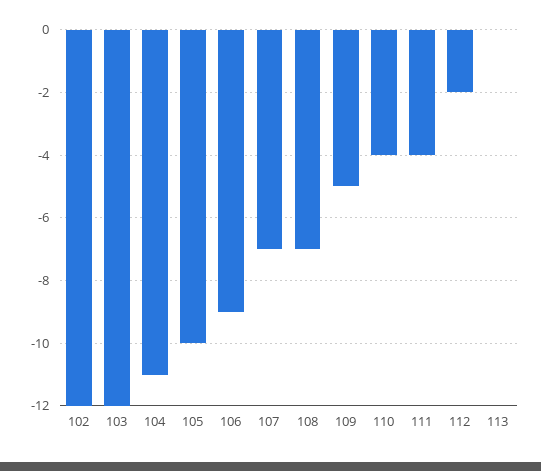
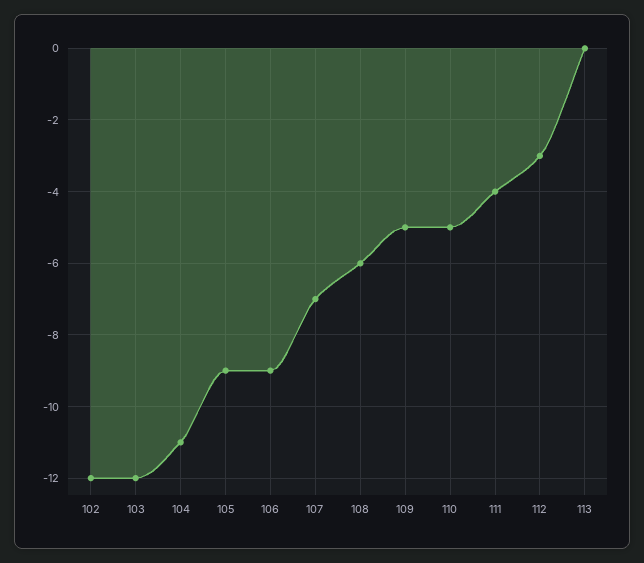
105: -10 -> -9
108: -7 -> -6
110: -4 -> -5
112: -2 -> -3

